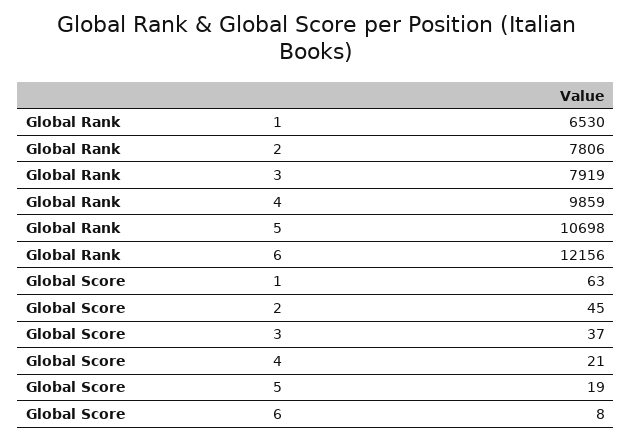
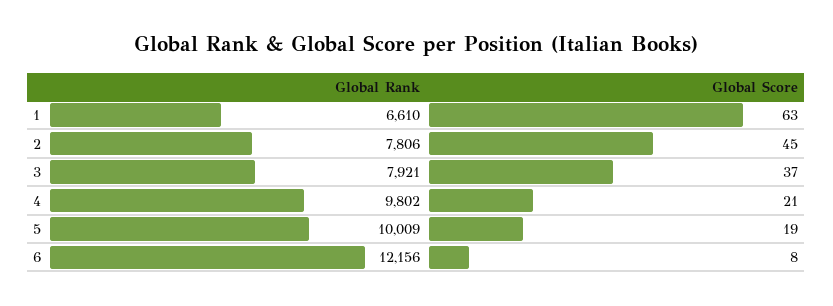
Global Rank, 1: 6530 -> 6610
Global Rank, 3: 7919 -> 7921
Global Rank, 4: 9859 -> 9802
Global Rank, 5: 10698 -> 10009

